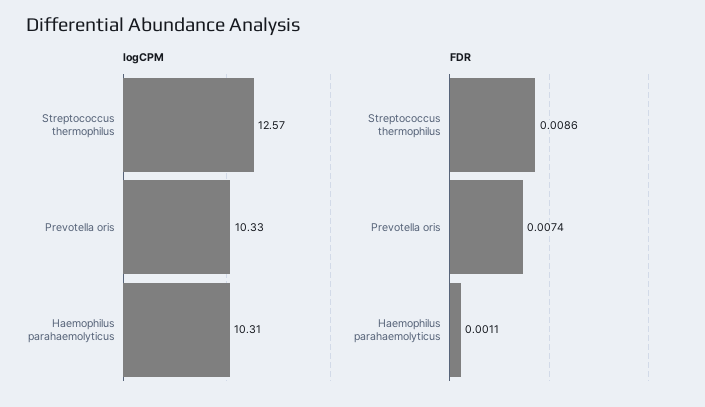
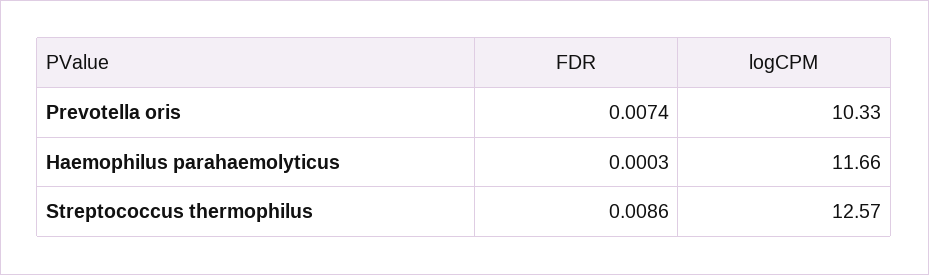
logCPM, Haemophilus parahaemolyticus: 10.31 -> 11.66
FDR, Haemophilus parahaemolyticus: 0.0011 -> 0.0003

